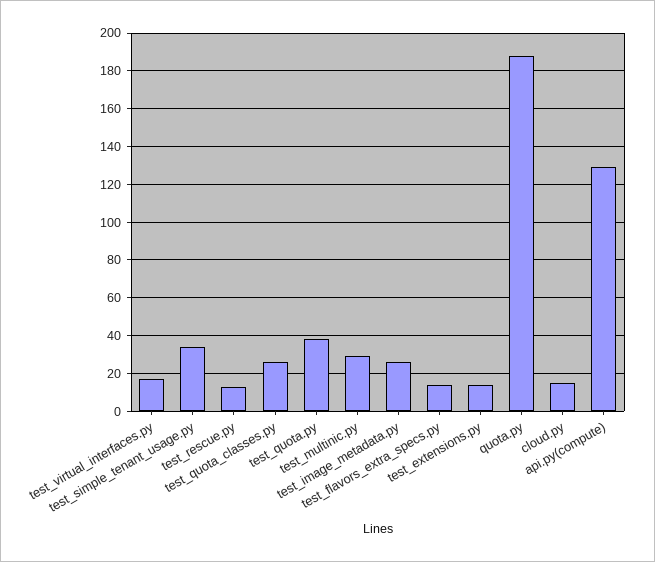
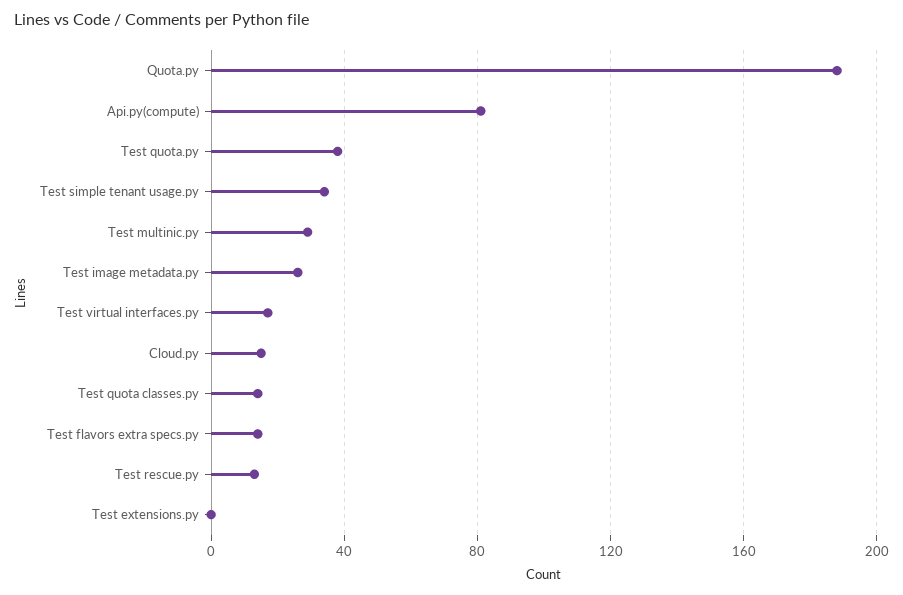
test_quota_classes.py: 25 -> 15
test_extensions.py: 15 -> 0
api.py(compute): 130 -> 80

